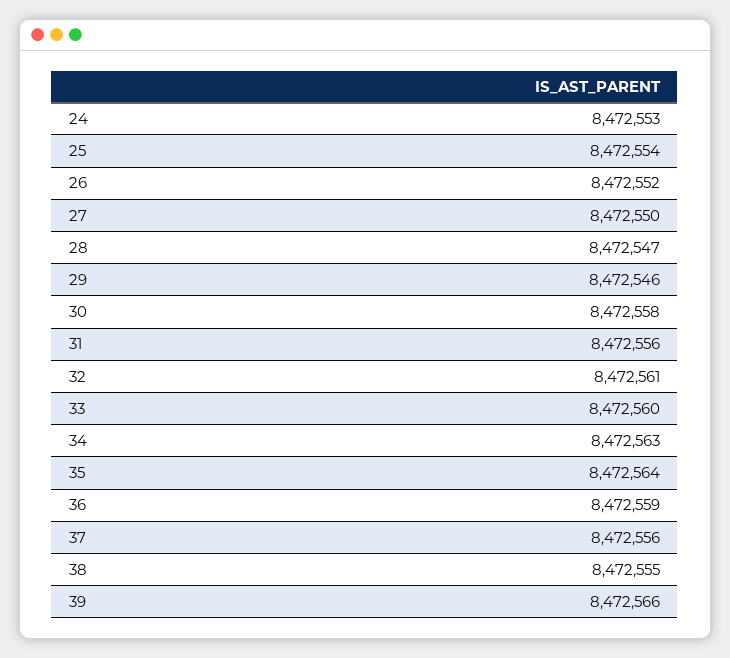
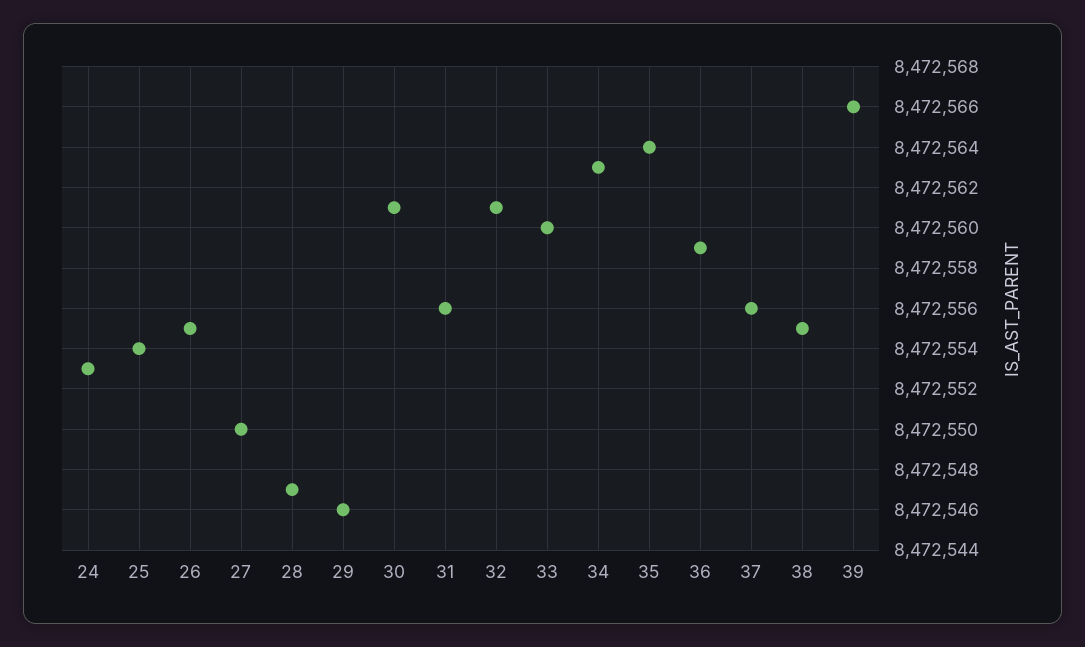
26: 8472552 -> 8472555
30: 8472558 -> 8472561

